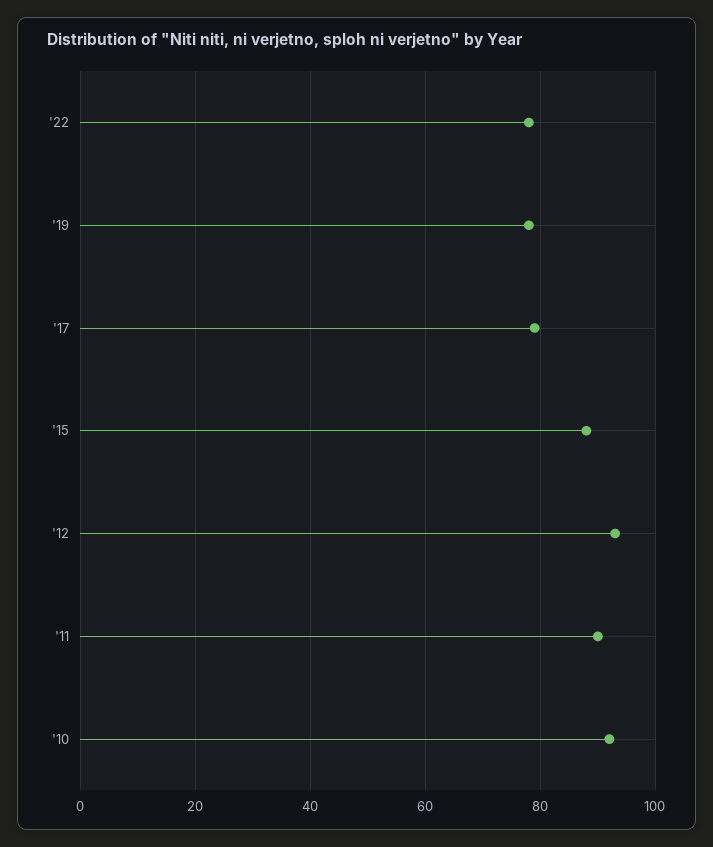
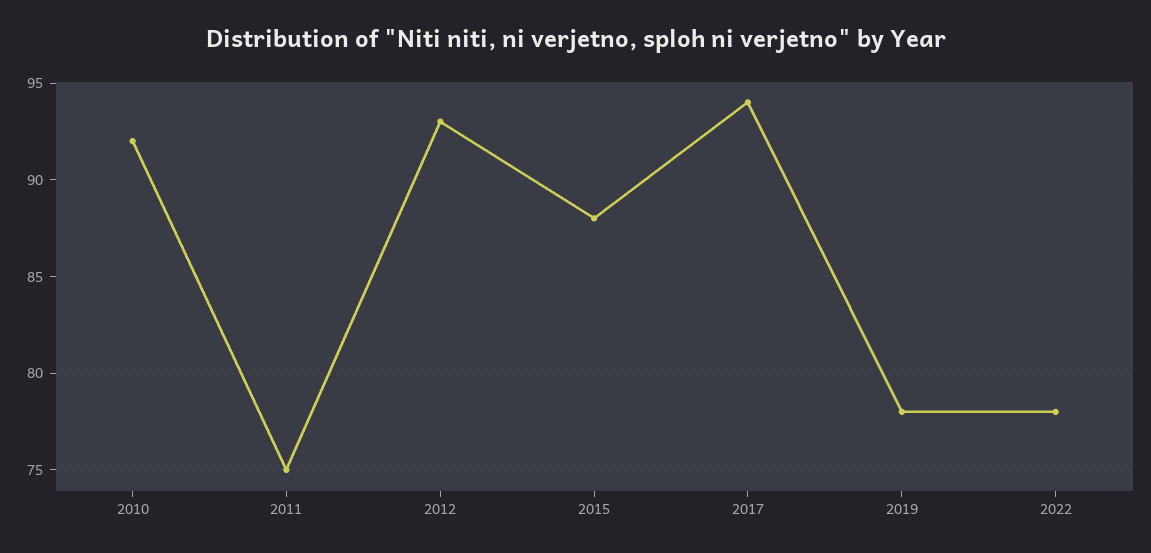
'17: 80 -> 94
'11: 90 -> 75

